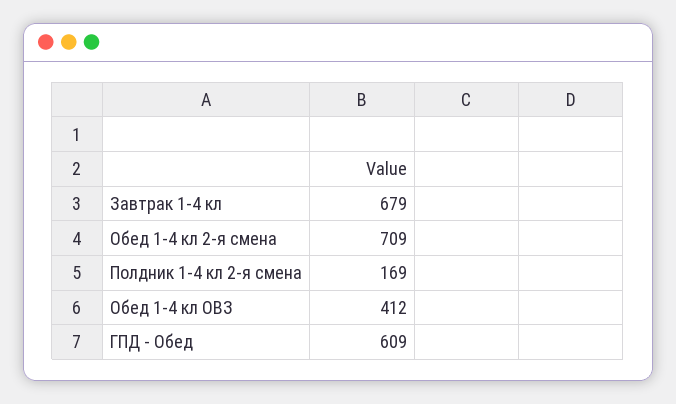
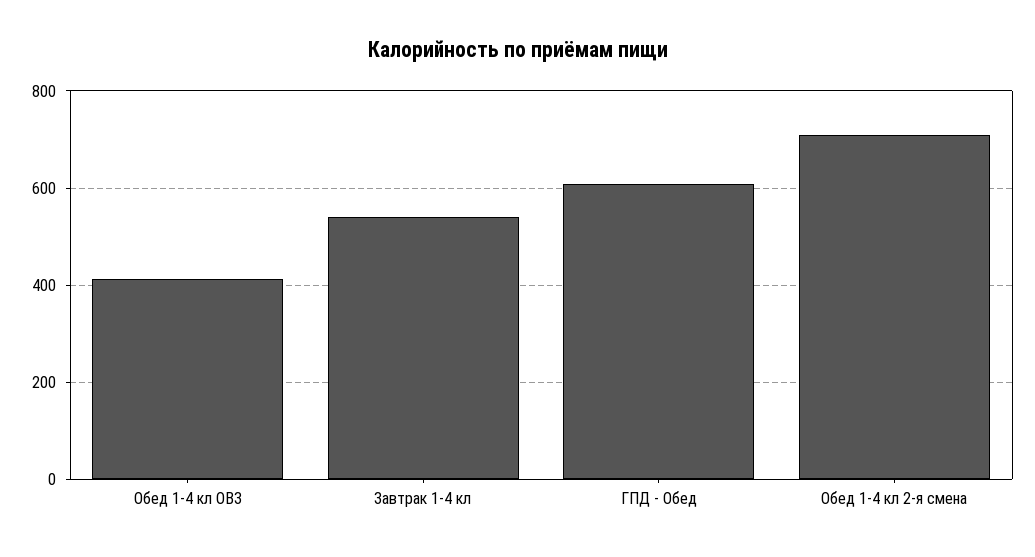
Завтрак 1-4 кл: 679 -> 540
Полдник 1-4 кл 2-я смена: 169 -> none

